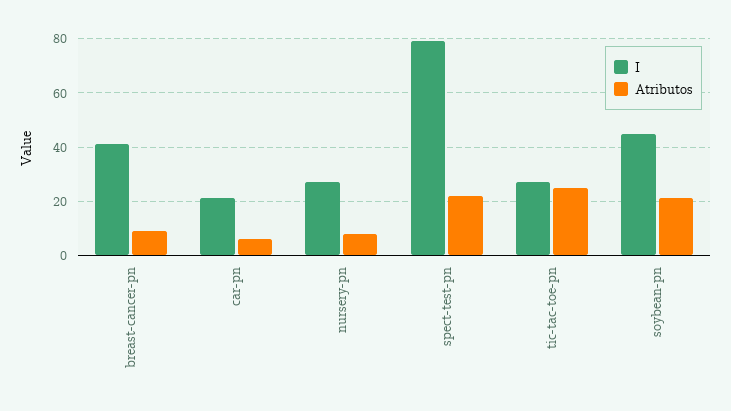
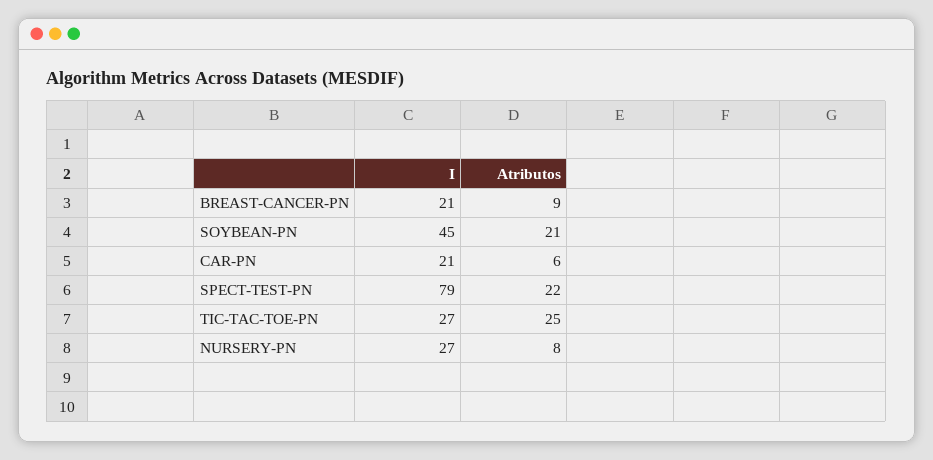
I, breast-cancer-pn: 40 -> 21

